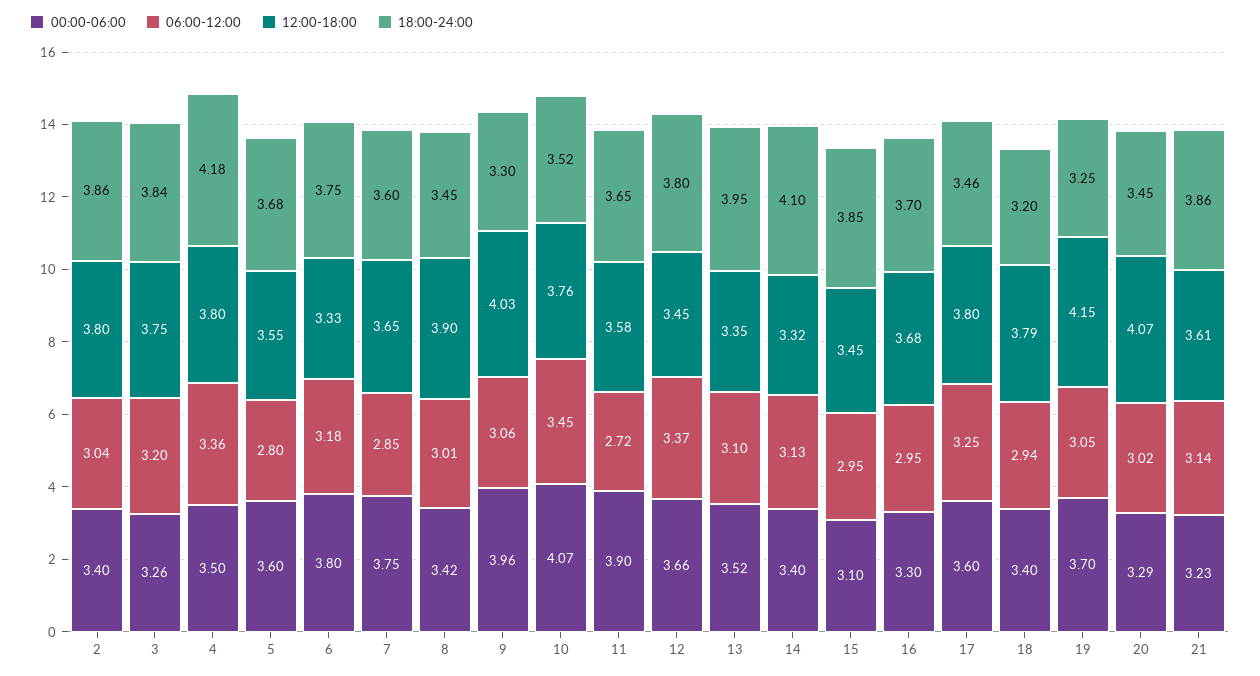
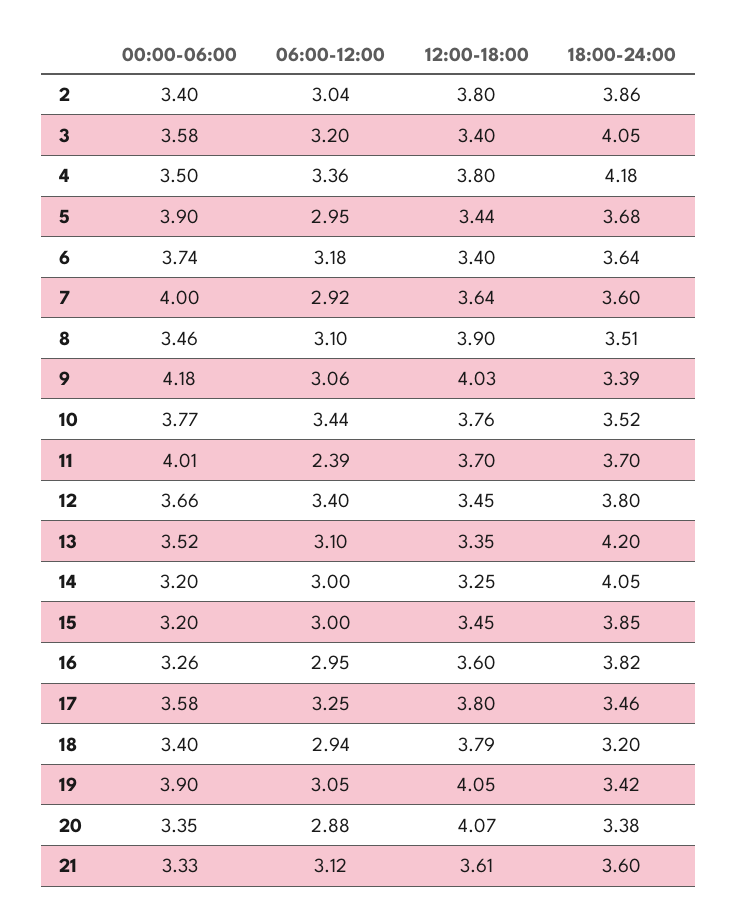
00:00-06:00, 3: 3.26 -> 3.58
12:00-18:00, 3: 3.75 -> 3.4
18:00-24:00, 3: 3.84 -> 4.05
00:00-06:00, 5: 3.6 -> 3.9
06:00-12:00, 5: 2.8 -> 2.95
12:00-18:00, 5: 3.55 -> 3.44
00:00-06:00, 6: 3.8 -> 3.74
12:00-18:00, 6: 3.33 -> 3.4
18:00-24:00, 6: 3.75 -> 3.64
00:00-06:00, 7: 3.75 -> 4
06:00-12:00, 7: 2.85 -> 2.92
12:00-18:00, 7: 3.65 -> 3.64
00:00-06:00, 8: 3.42 -> 3.46
06:00-12:00, 8: 3.01 -> 3.1
18:00-24:00, 8: 3.45 -> 3.51
00:00-06:00, 9: 3.96 -> 4.18
18:00-24:00, 9: 3.3 -> 3.39
00:00-06:00, 10: 4.07 -> 3.77
06:00-12:00, 10: 3.45 -> 3.44
00:00-06:00, 11: 3.9 -> 4.01
06:00-12:00, 11: 2.72 -> 2.39
12:00-18:00, 11: 3.58 -> 3.7
18:00-24:00, 11: 3.65 -> 3.7
06:00-12:00, 12: 3.37 -> 3.4
18:00-24:00, 13: 3.95 -> 4.2
00:00-06:00, 14: 3.4 -> 3.2
06:00-12:00, 14: 3.13 -> 3
12:00-18:00, 14: 3.32 -> 3.25
18:00-24:00, 14: 4.1 -> 4.05
00:00-06:00, 15: 3.1 -> 3.2
06:00-12:00, 15: 2.95 -> 3
00:00-06:00, 16: 3.3 -> 3.26
12:00-18:00, 16: 3.68 -> 3.6
18:00-24:00, 16: 3.7 -> 3.82
00:00-06:00, 17: 3.6 -> 3.58
00:00-06:00, 19: 3.7 -> 3.9
12:00-18:00, 19: 4.15 -> 4.05
18:00-24:00, 19: 3.25 -> 3.42
00:00-06:00, 20: 3.29 -> 3.35
06:00-12:00, 20: 3.02 -> 2.88
18:00-24:00, 20: 3.45 -> 3.38
00:00-06:00, 21: 3.23 -> 3.33
06:00-12:00, 21: 3.14 -> 3.12
18:00-24:00, 21: 3.86 -> 3.6

